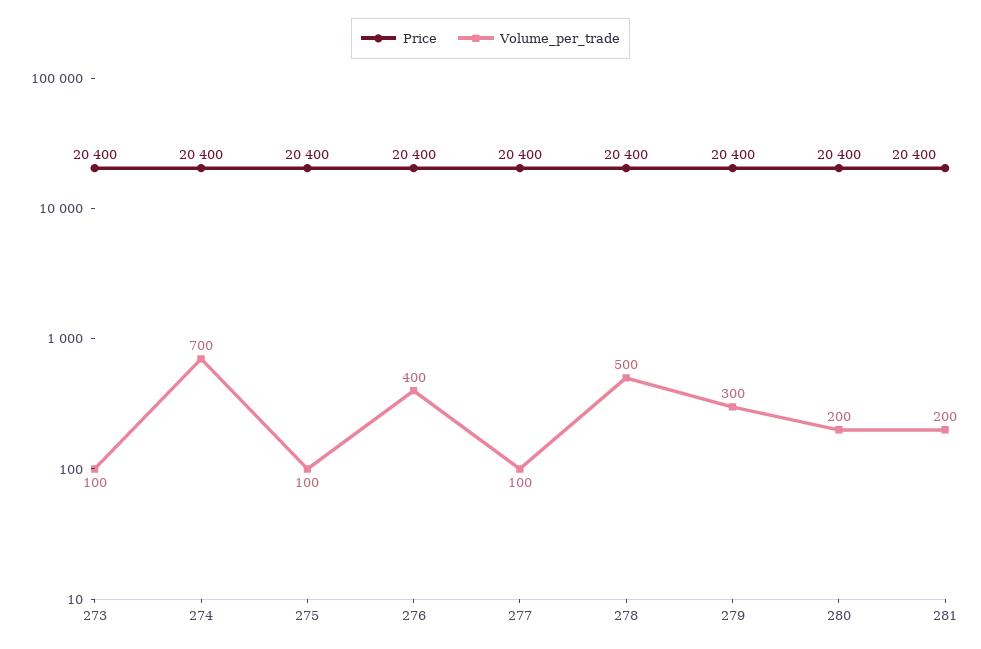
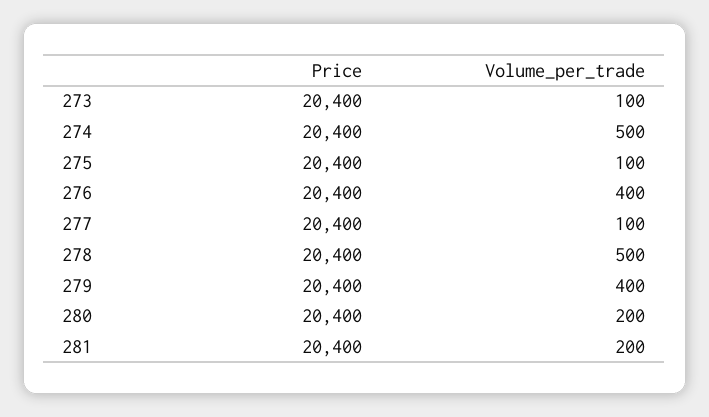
Volume_per_trade, 274: 700 -> 500
Volume_per_trade, 279: 300 -> 400

